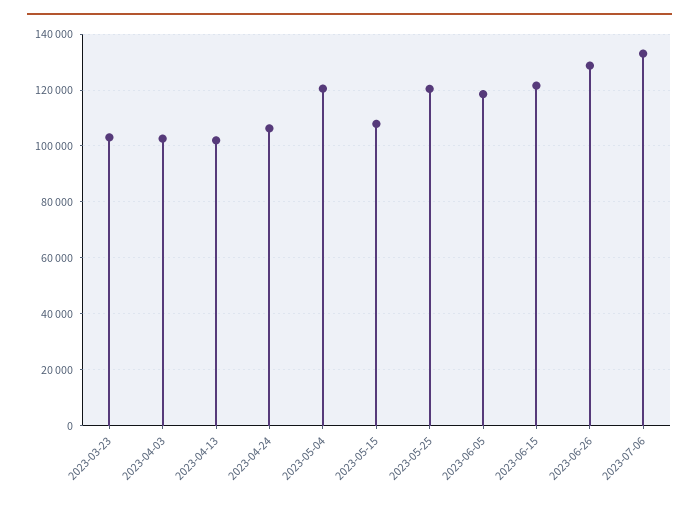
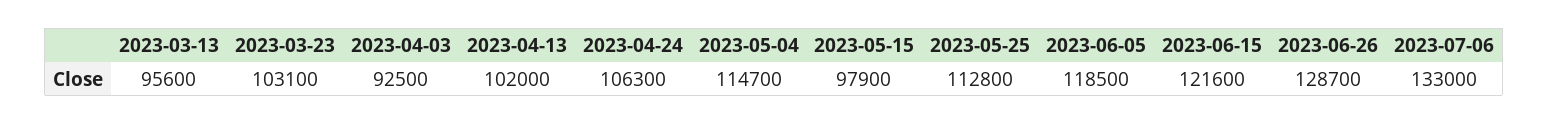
2023-04-03: 102500 -> 92500
2023-05-04: 120000 -> 114700
2023-05-15: 107500 -> 97900
2023-05-25: 120000 -> 112800
2023-03-13: none -> 95600

